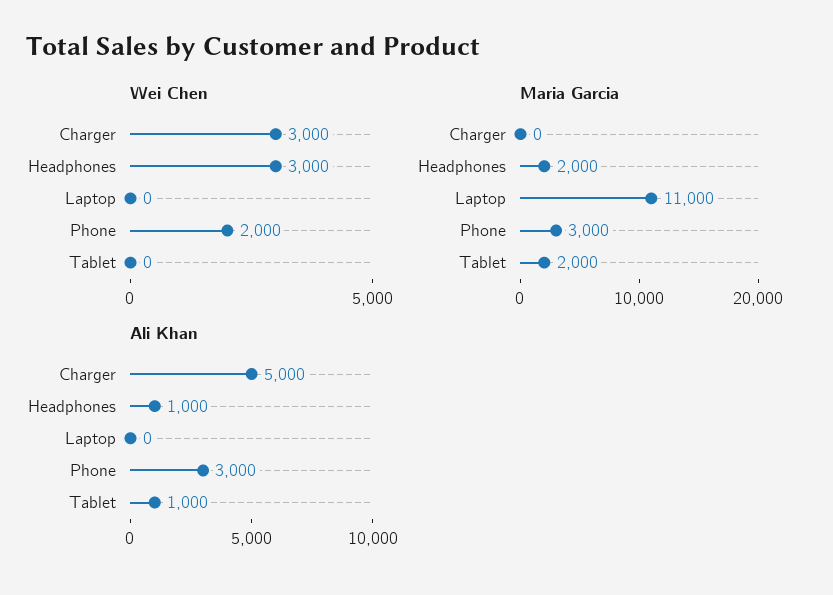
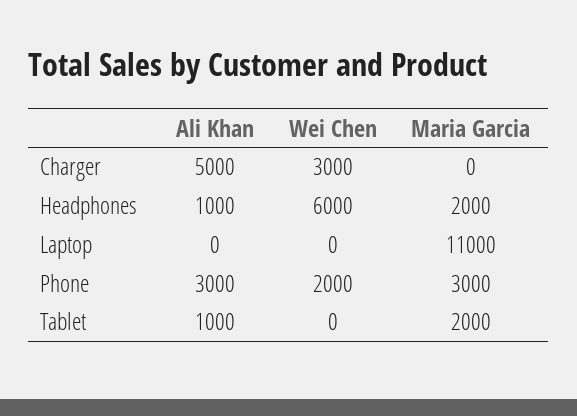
Wei Chen, Headphones: 3000 -> 6000

